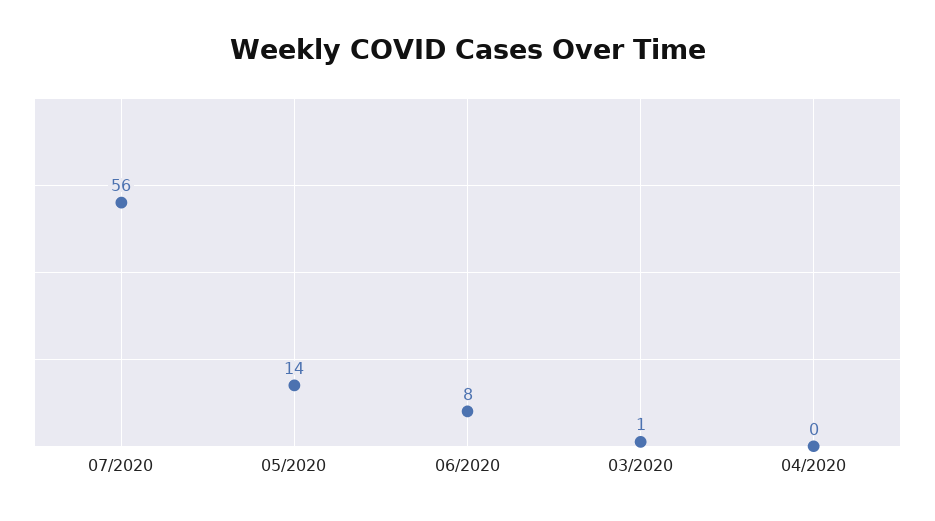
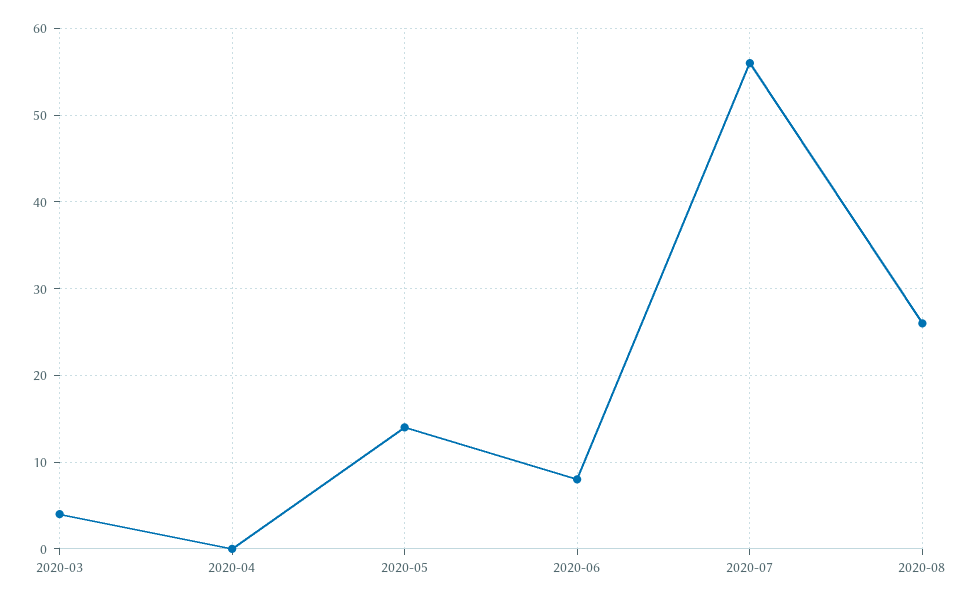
03/2020: 1 -> 4
2020-08: none -> 26

